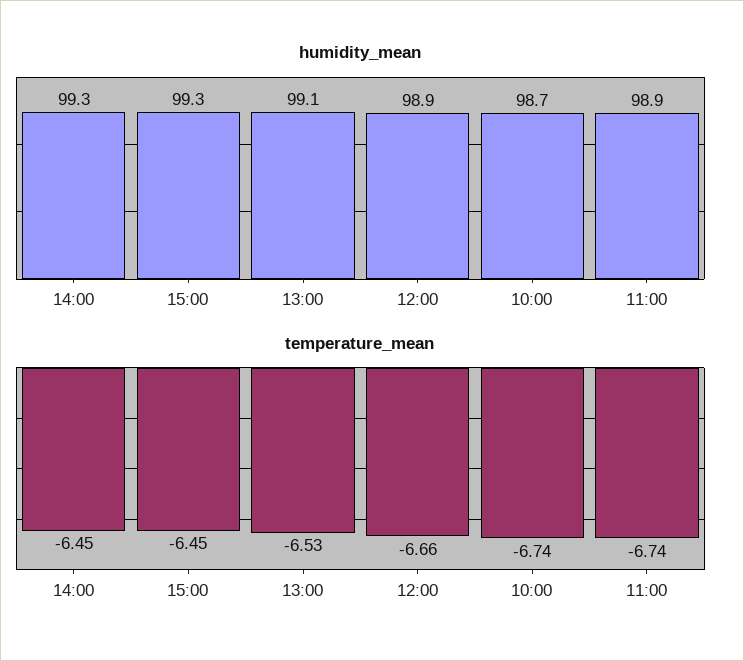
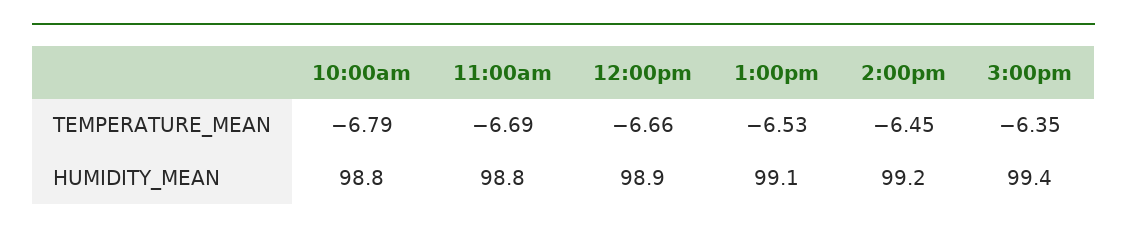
humidity_mean, 14:00: 99.3 -> 99.2
humidity_mean, 15:00: 99.3 -> 99.4
humidity_mean, 10:00: 98.7 -> 98.8
humidity_mean, 11:00: 98.9 -> 98.8
temperature_mean, 15:00: -6.45 -> -6.35
temperature_mean, 10:00: -6.74 -> -6.79
temperature_mean, 11:00: -6.74 -> -6.69

